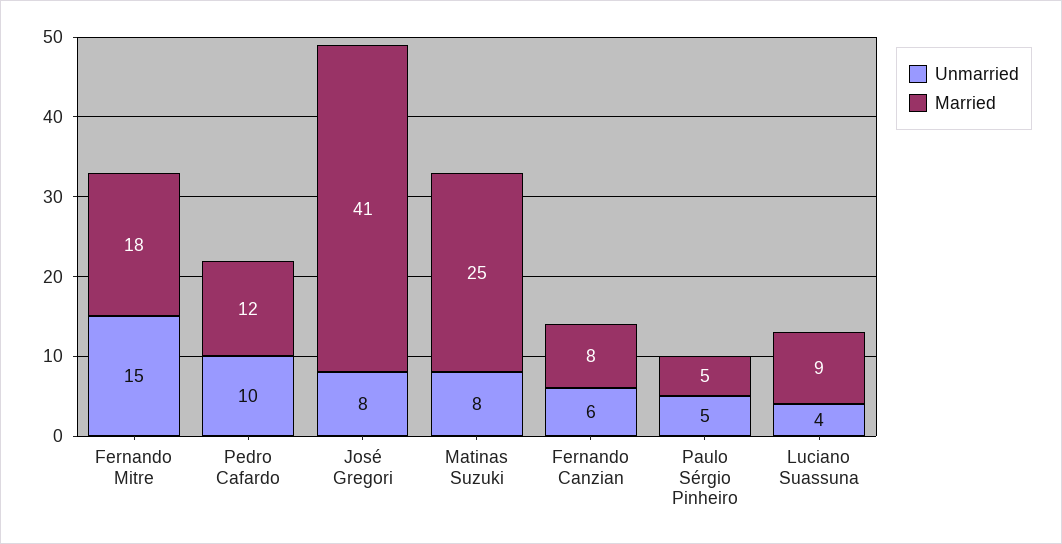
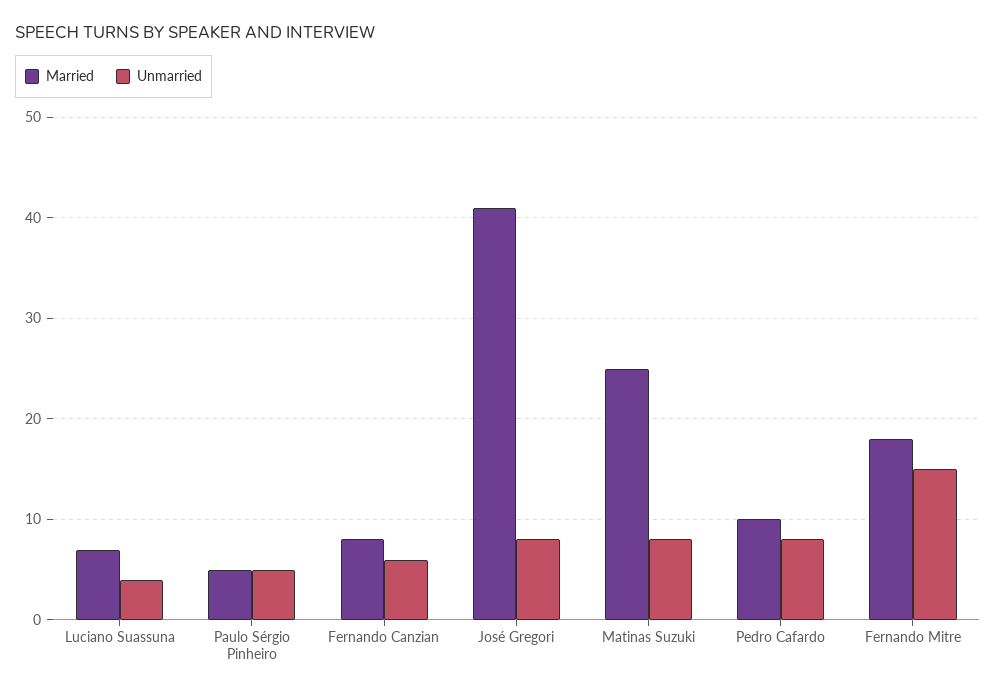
Unmarried, Pedro Cafardo: 10 -> 8
Married, Pedro Cafardo: 12 -> 10
Married, Luciano Suassuna: 9 -> 7

